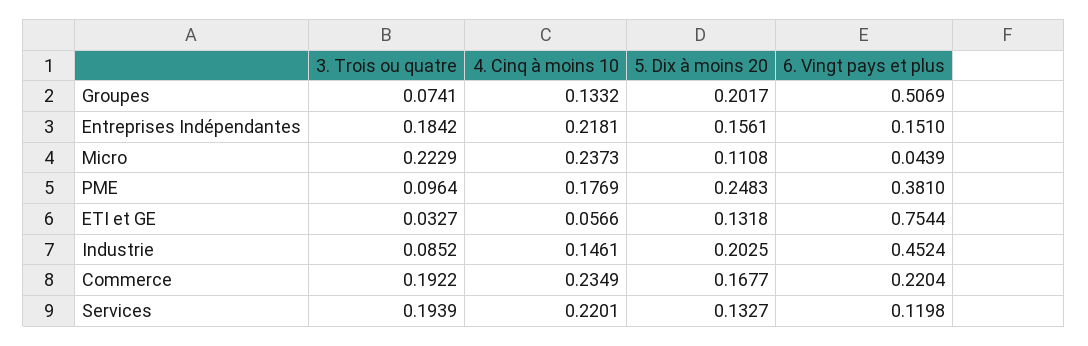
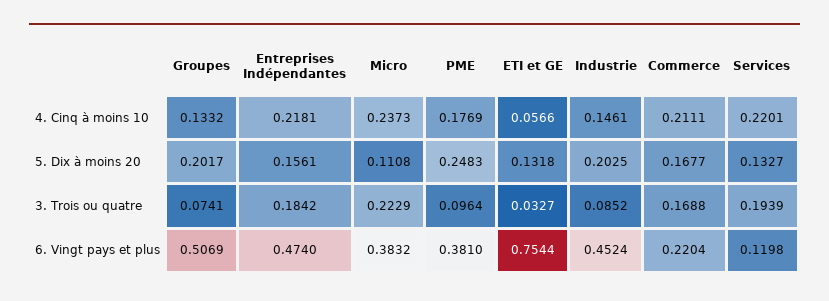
6. Vingt pays et plus, Entreprises Indépendantes: 0.151 -> 0.474
6. Vingt pays et plus, Micro: 0.0439 -> 0.3832
3. Trois ou quatre, Commerce: 0.1922 -> 0.1688
4. Cinq à moins 10, Commerce: 0.2349 -> 0.2111

